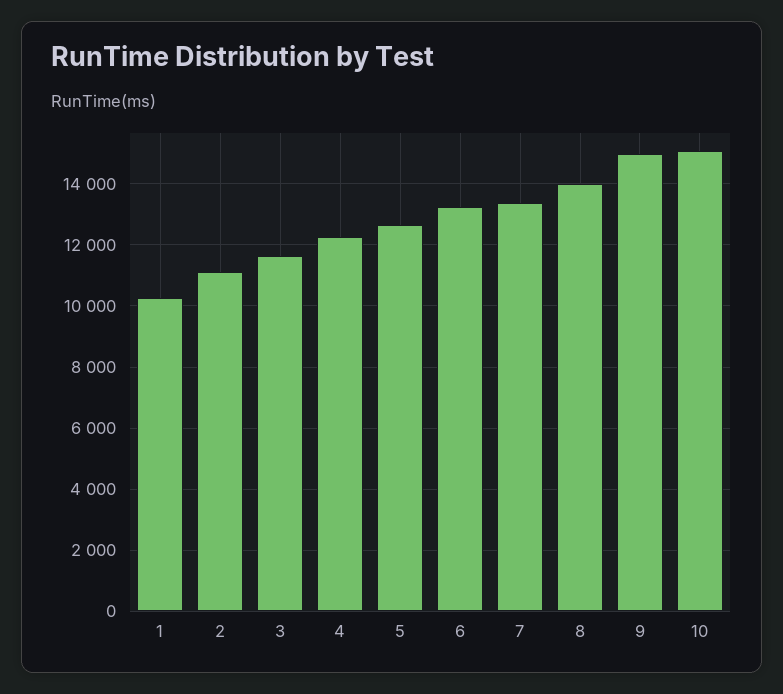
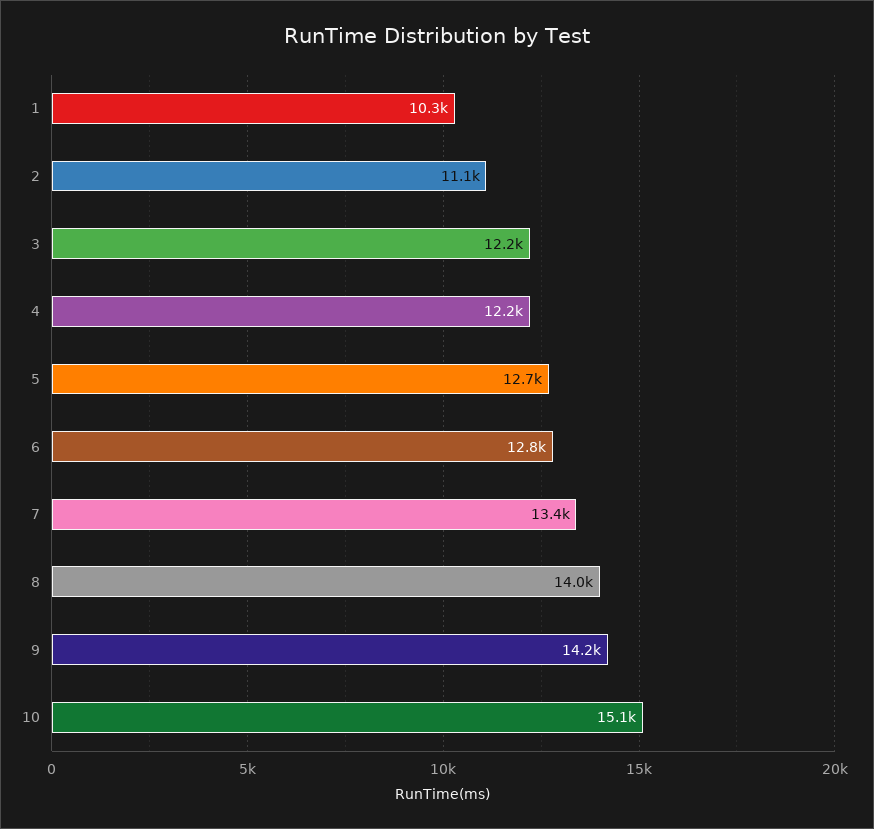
3: 11600 -> 12200
6: 13200 -> 12800
9: 15000 -> 14200

